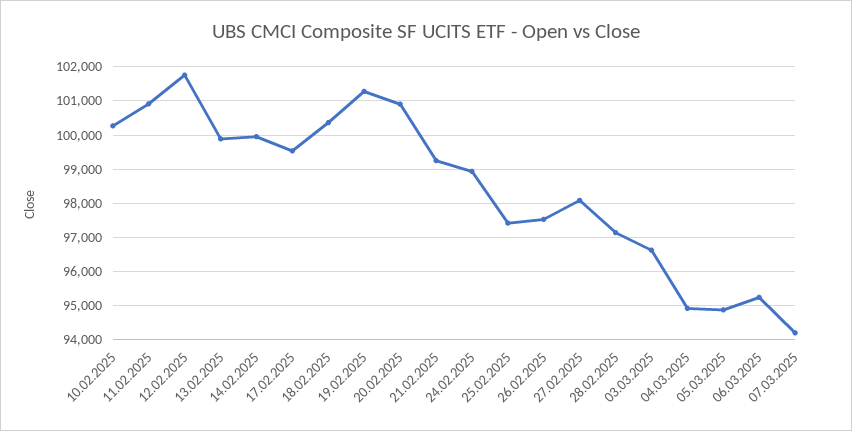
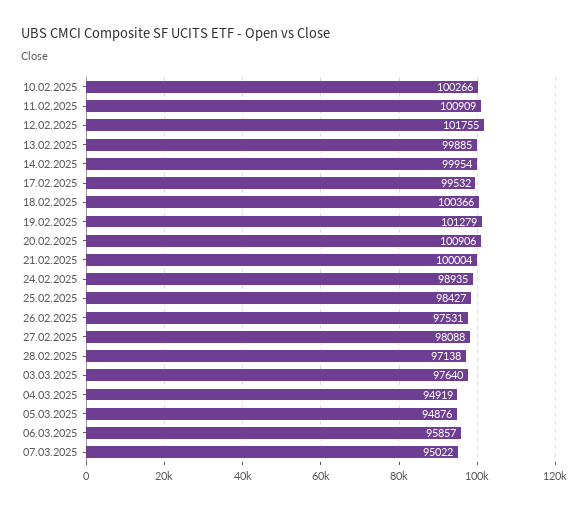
21.02.2025: 99200 -> 100004
25.02.2025: 97400 -> 98427
03.03.2025: 96600 -> 97640
06.03.2025: 95200 -> 95857
07.03.2025: 94200 -> 95022

